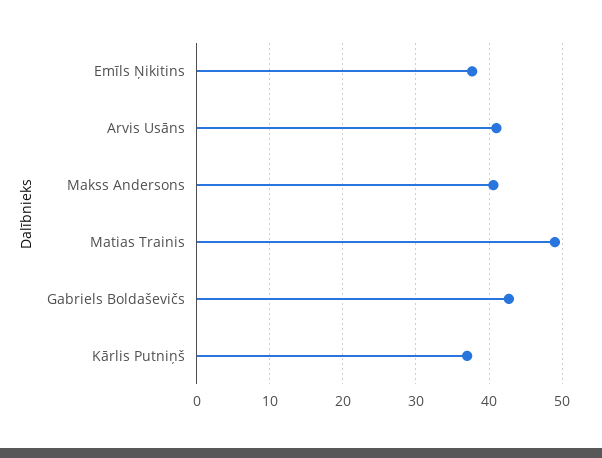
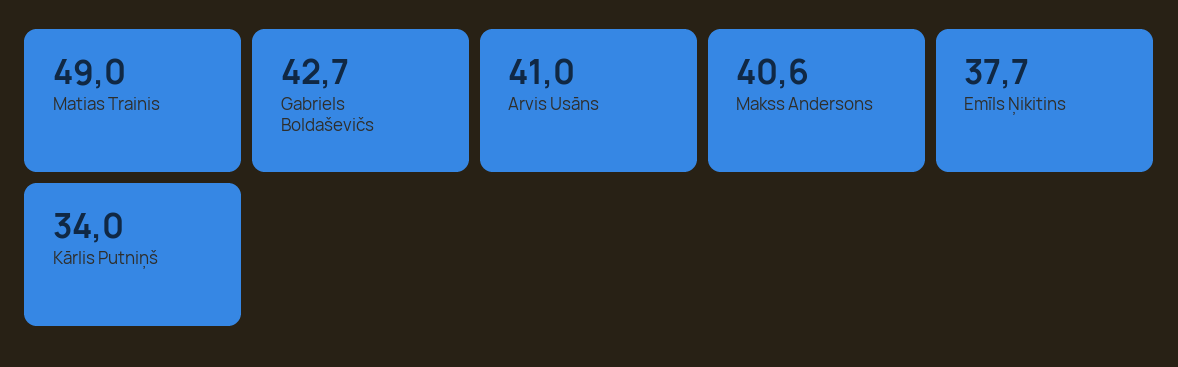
Kārlis Putniņš: 37 -> 34

